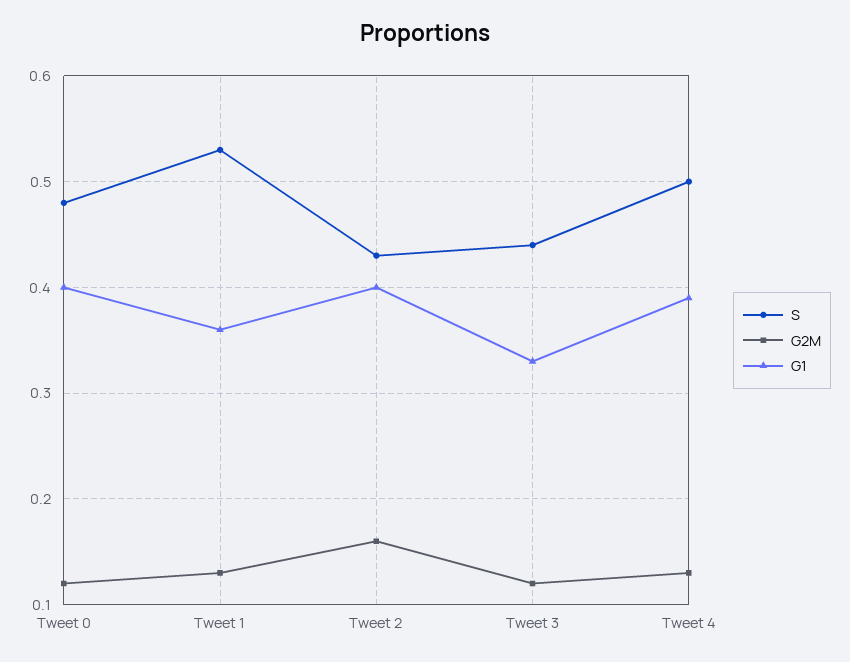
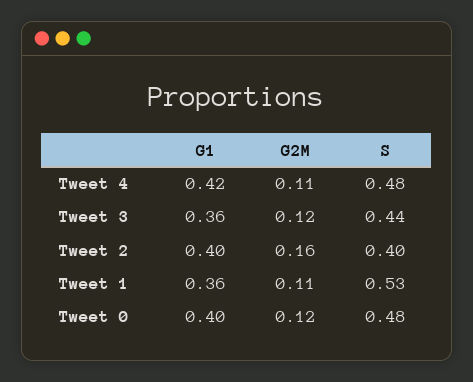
G2M, Tweet 1: 0.13 -> 0.11
S, Tweet 2: 0.43 -> 0.4
G1, Tweet 3: 0.33 -> 0.36
S, Tweet 4: 0.5 -> 0.48
G2M, Tweet 4: 0.13 -> 0.11
G1, Tweet 4: 0.39 -> 0.42

